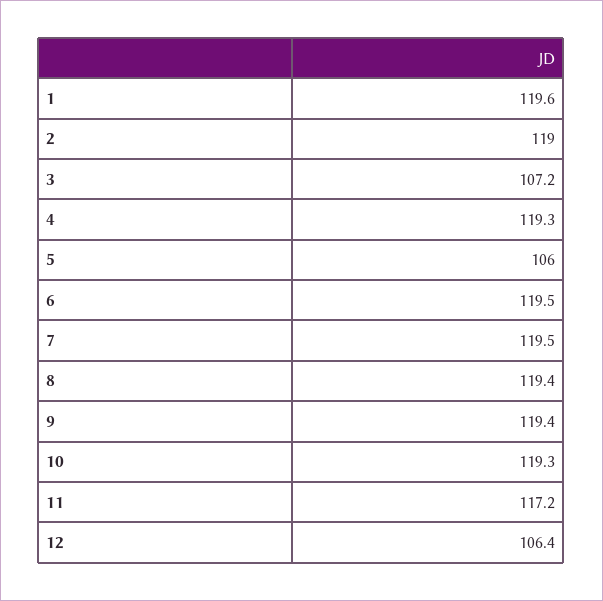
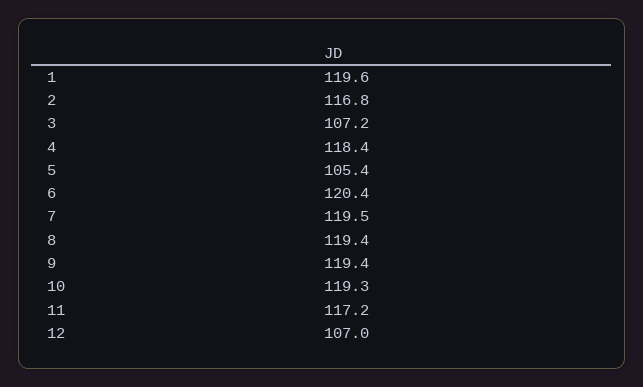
2: 119 -> 116.8
4: 119.3 -> 118.4
5: 106 -> 105.4
6: 119.5 -> 120.4
12: 106.4 -> 107

